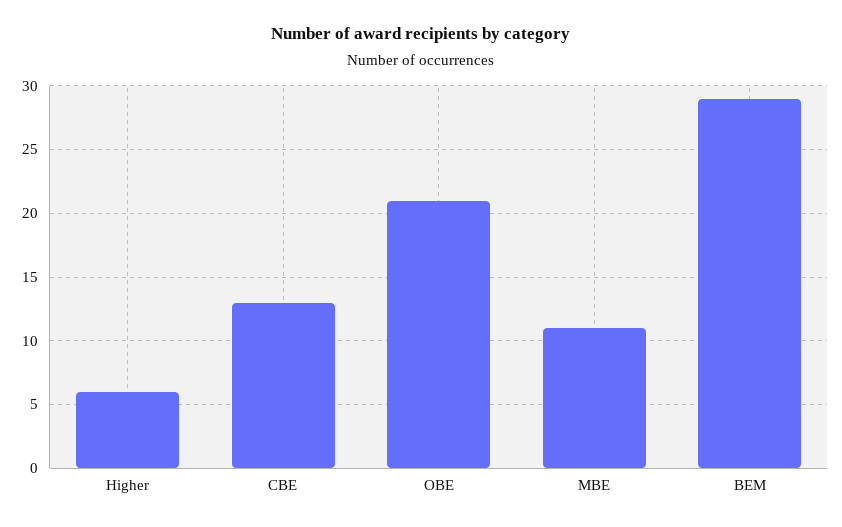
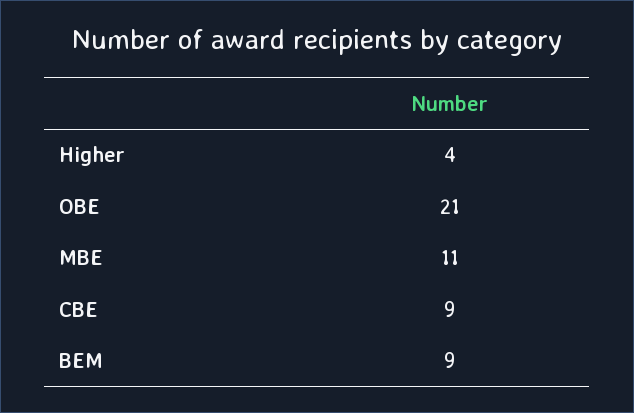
Higher: 6 -> 4
CBE: 13 -> 9
BEM: 29 -> 9

